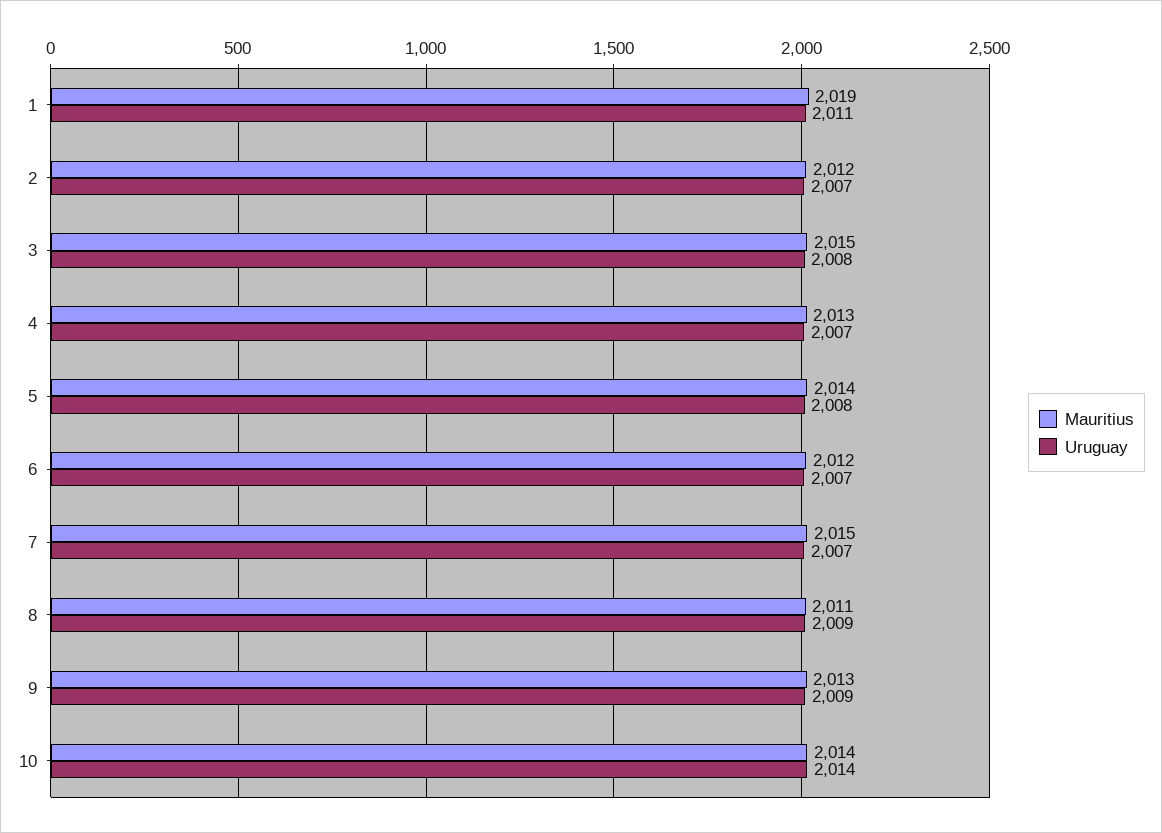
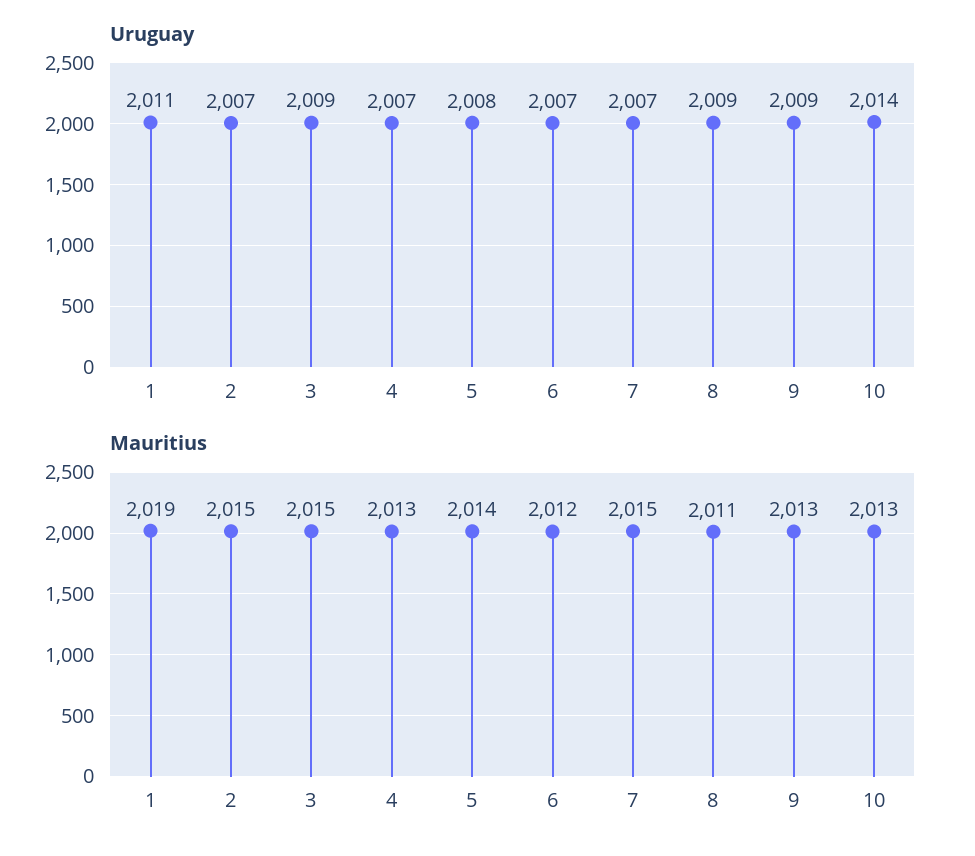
Mauritius, 2: 2012 -> 2015
Uruguay, 3: 2008 -> 2009
Mauritius, 10: 2014 -> 2013

